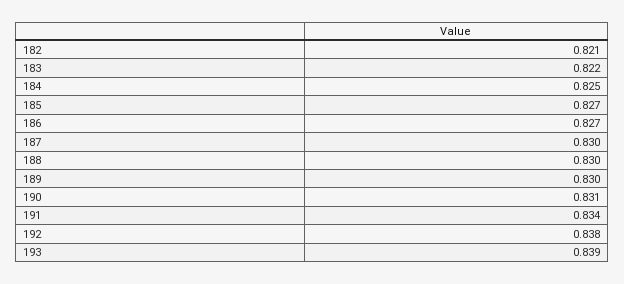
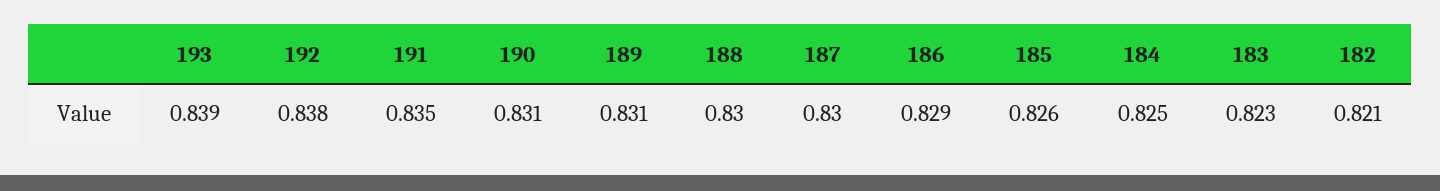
183: 0.822 -> 0.823
185: 0.827 -> 0.826
186: 0.827 -> 0.829
189: 0.83 -> 0.831
191: 0.834 -> 0.835

